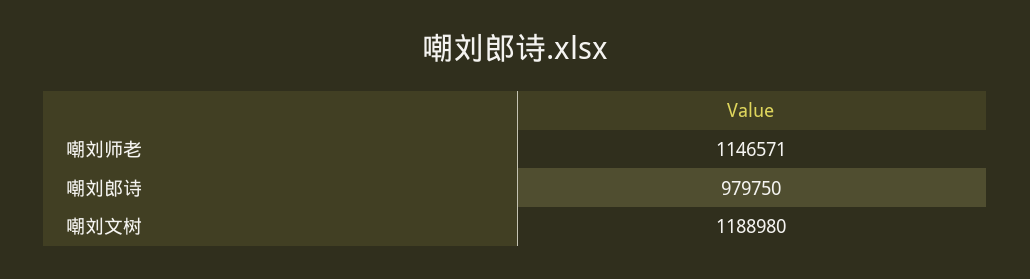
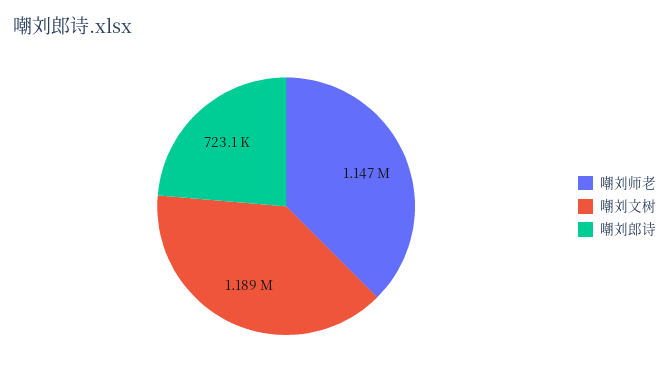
嘲刘郎诗: 979750 -> 723100

